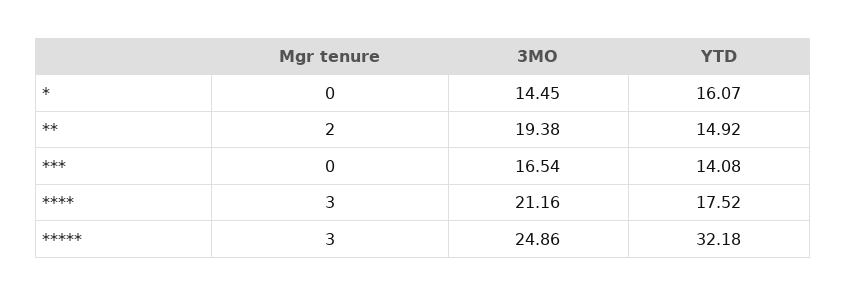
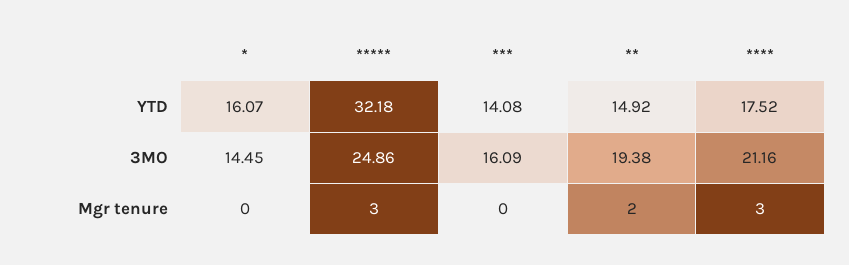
3MO, ***: 16.54 -> 16.09

